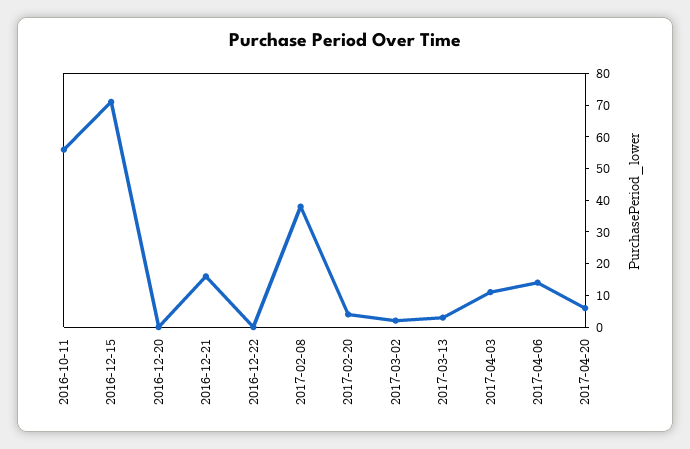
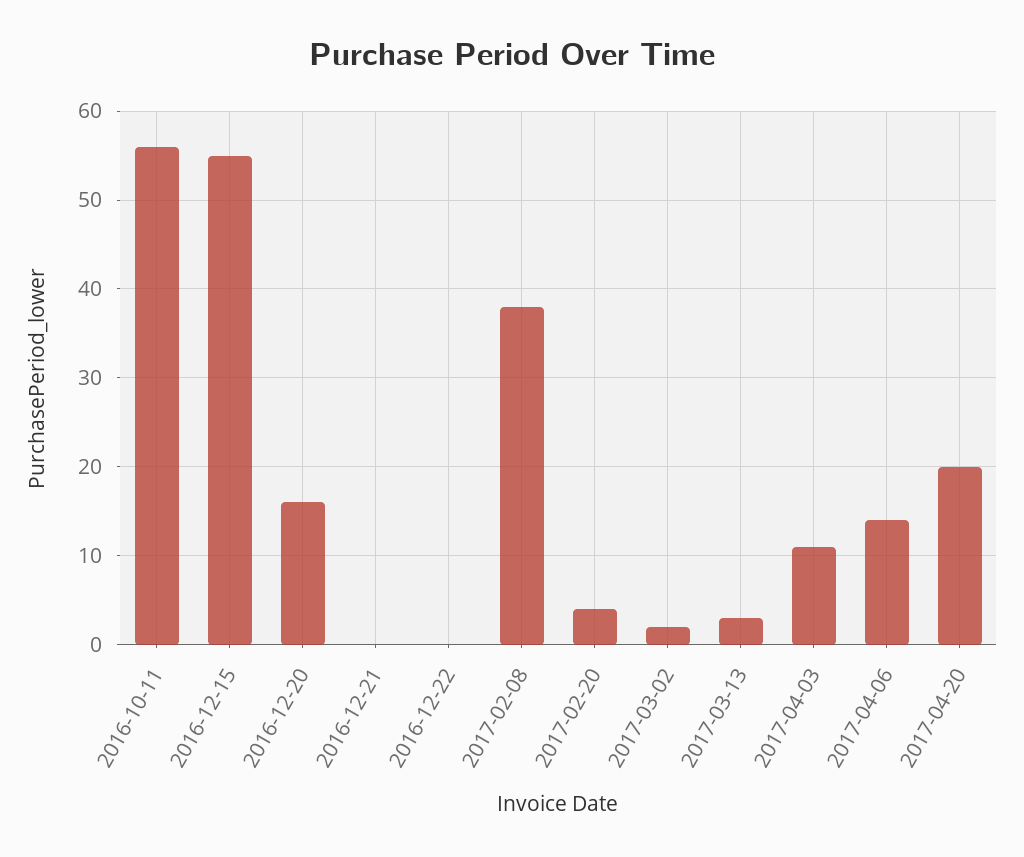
2016-12-15: 70 -> 55
2016-12-20: 0 -> 16
2016-12-21: 15 -> 0
2017-04-20: 5 -> 20

